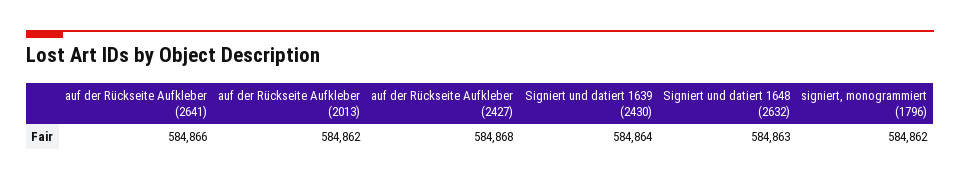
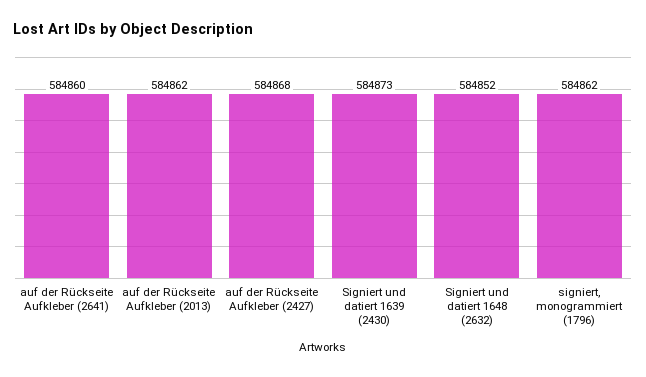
auf der Rückseite Aufkleber (2641): 584866 -> 584860
Signiert und datiert 1639 (2430): 584864 -> 584873
Signiert und datiert 1648 (2632): 584863 -> 584852

